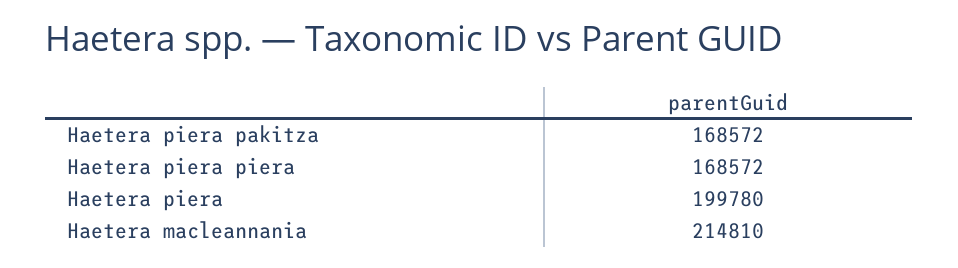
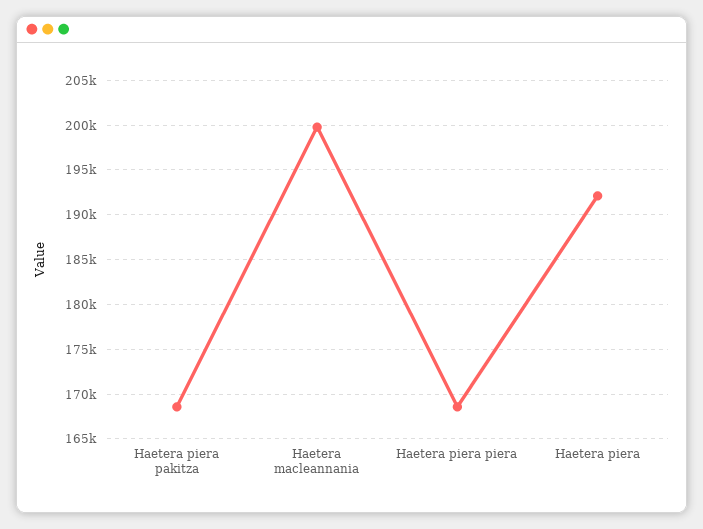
Haetera piera: 199780 -> 192000
Haetera macleannania: 214810 -> 200000

